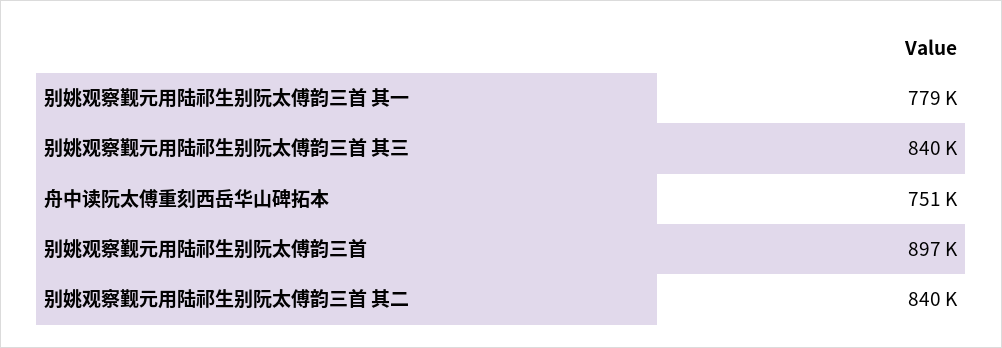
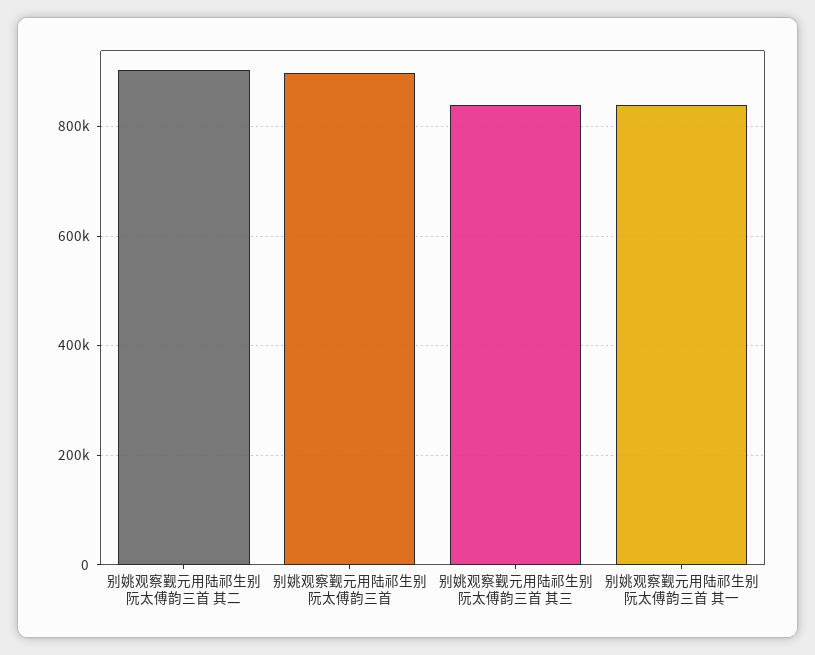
别姚观察觐元用陆祁生别阮太傅韵三首 其一: 779000 -> 840000
舟中读阮太傅重刻西岳华山碑拓本: 751000 -> none
别姚观察觐元用陆祁生别阮太傅韵三首 其二: 840000 -> 900000

